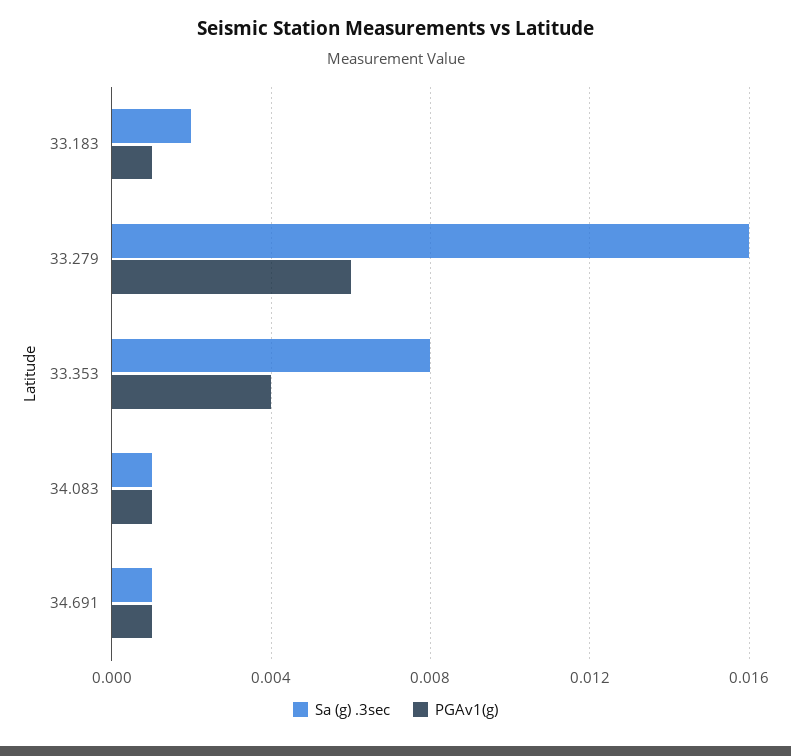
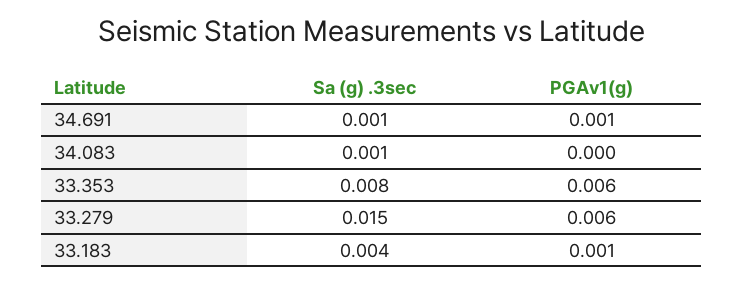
Sa (g) .3sec, 33.183: 0.002 -> 0.004
Sa (g) .3sec, 33.279: 0.016 -> 0.015
PGAv1(g), 33.353: 0.004 -> 0.006
PGAv1(g), 34.083: 0.001 -> 0

